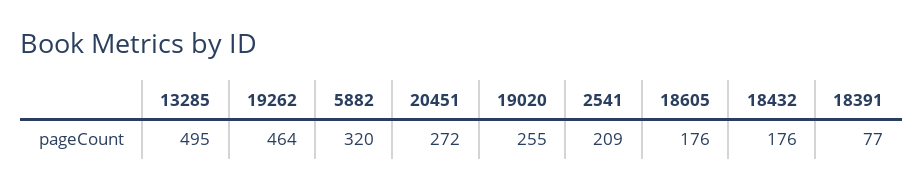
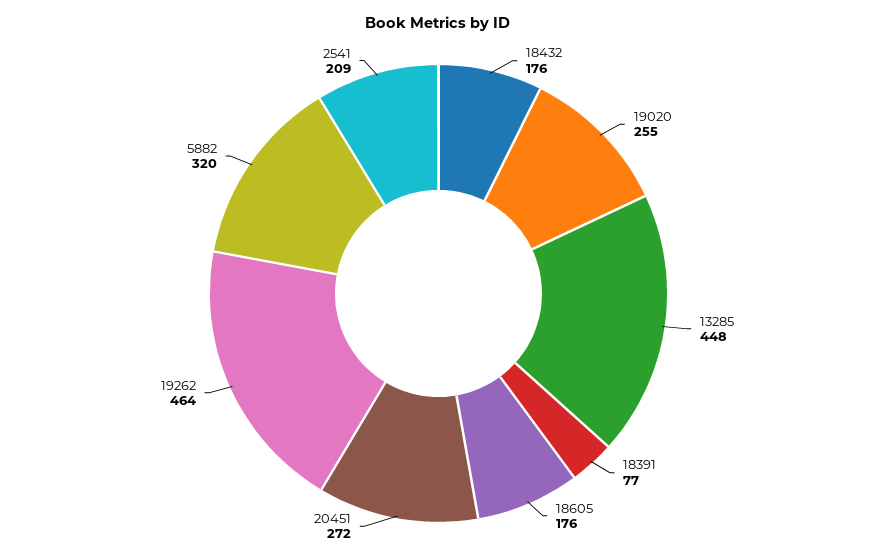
13285: 495 -> 448

